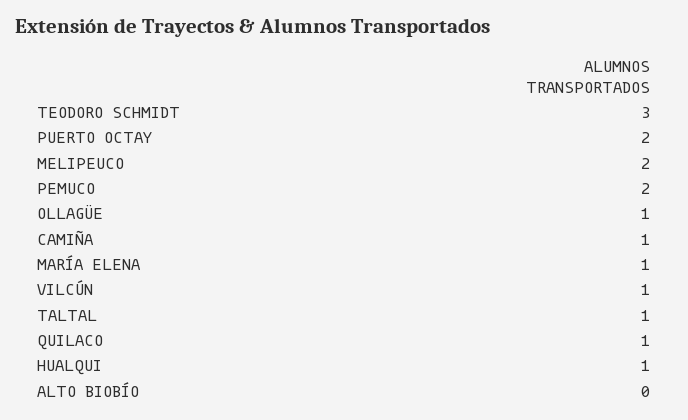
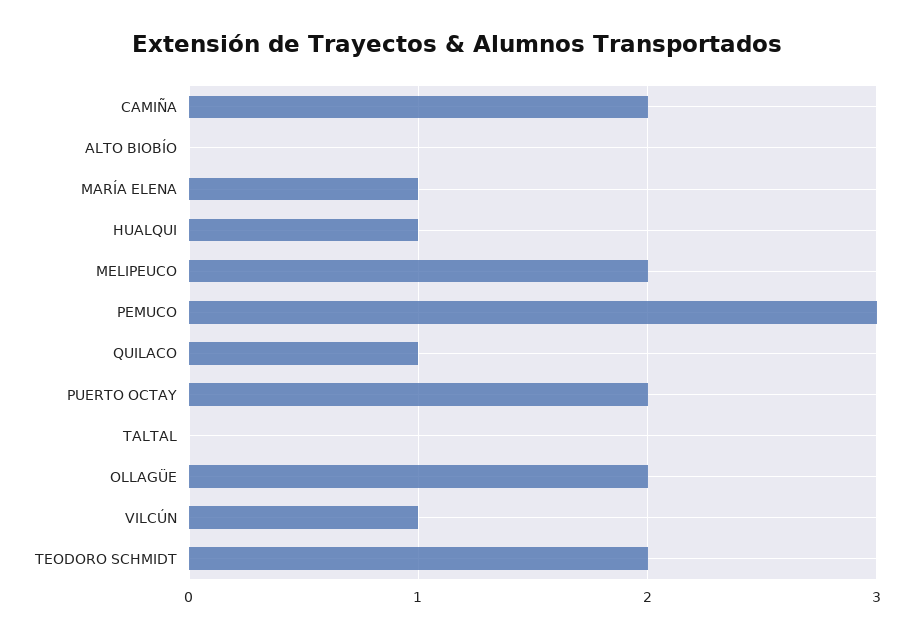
TEODORO SCHMIDT: 3 -> 2
PEMUCO: 2 -> 3
OLLAGÜE: 1 -> 2
CAMIÑA: 1 -> 2
TALTAL: 1 -> 0

